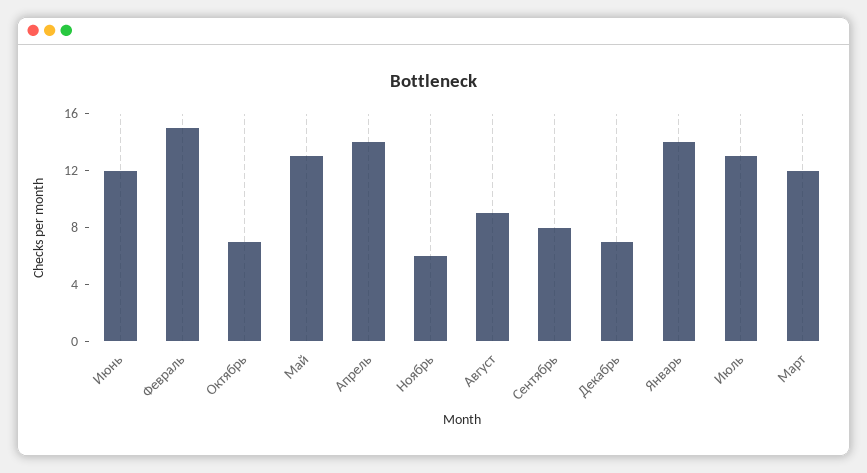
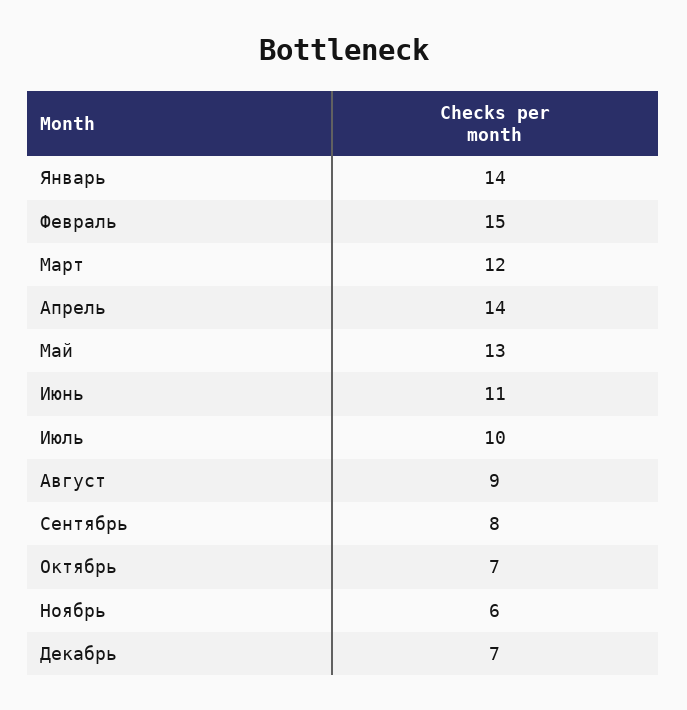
Июнь: 12 -> 11
Июль: 13 -> 10

